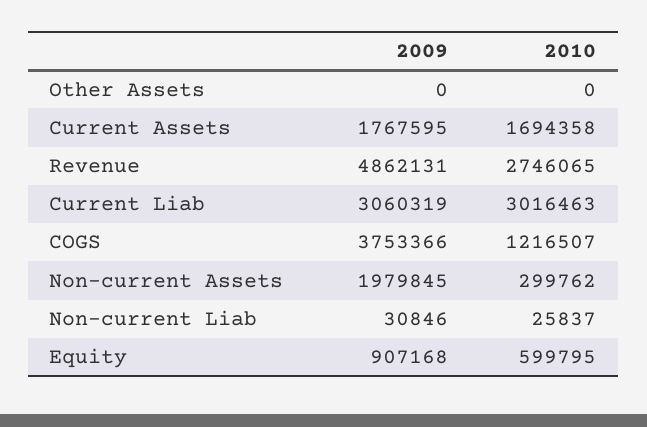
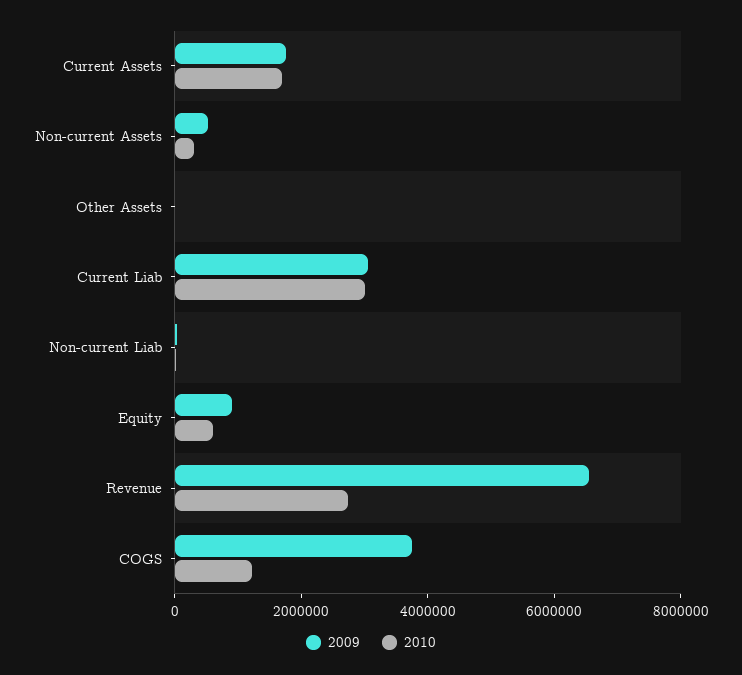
2009, Revenue: 4862131 -> 6500000
2009, Non-current Assets: 1979845 -> 500000

